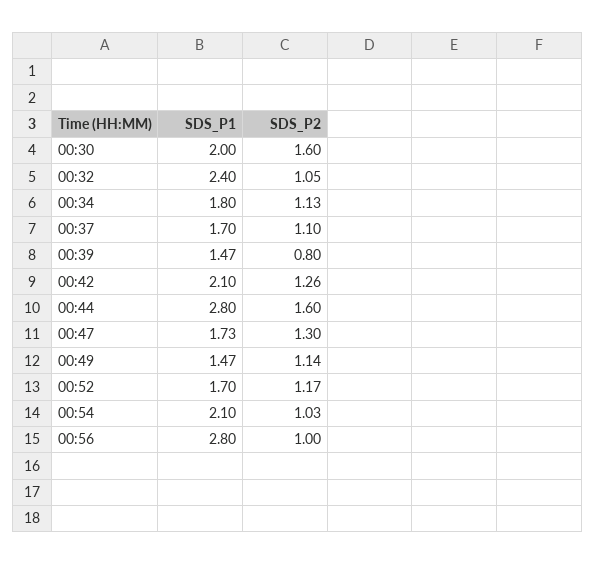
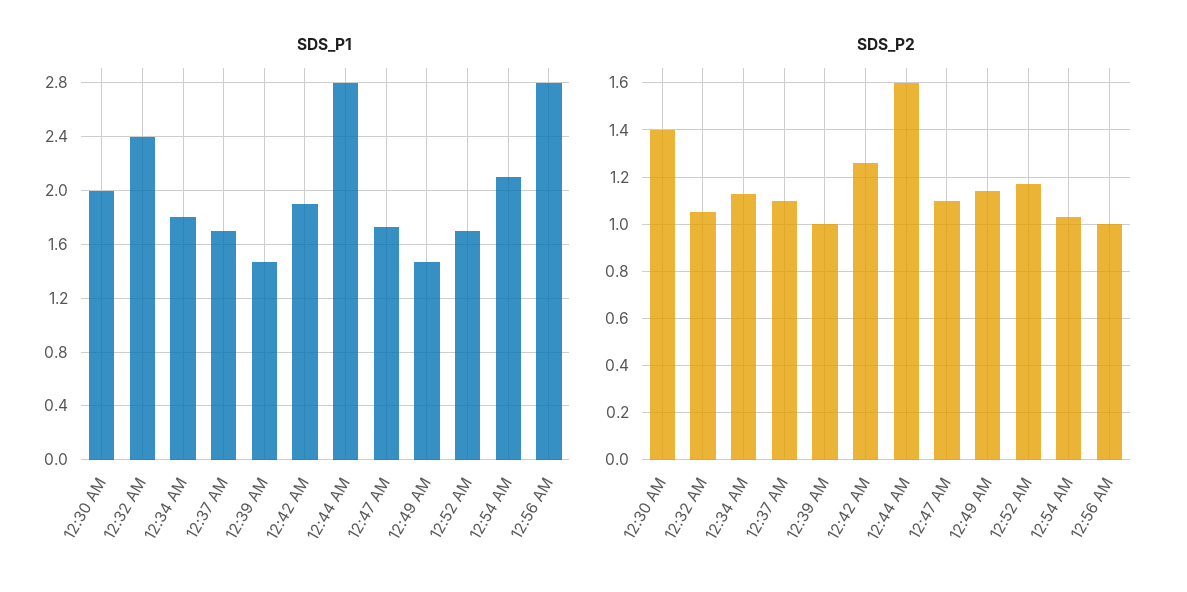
SDS_P2, 00:30: 1.6 -> 1.4
SDS_P2, 00:39: 0.8 -> 1
SDS_P1, 00:42: 2.1 -> 1.9
SDS_P2, 00:47: 1.3 -> 1.1

